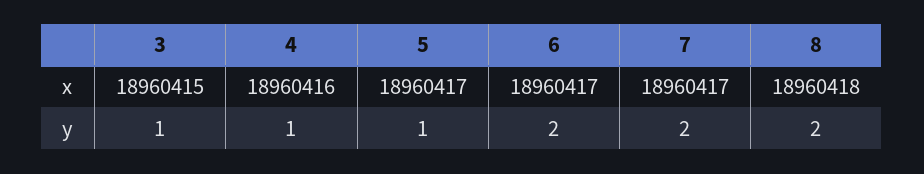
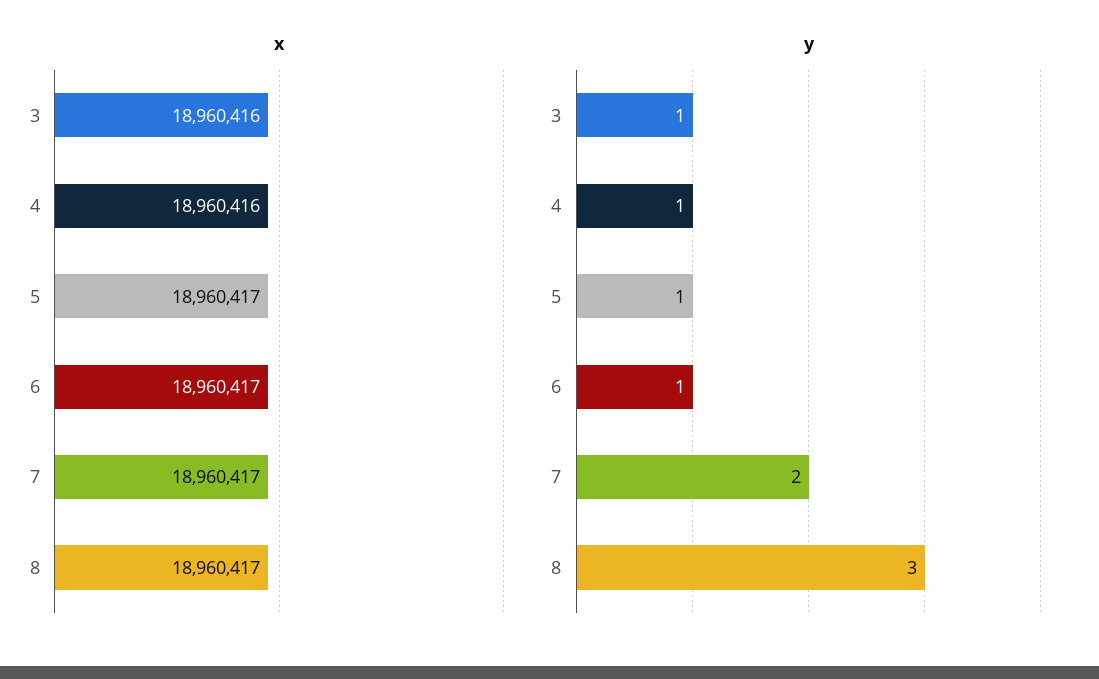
x, 3: 18960415 -> 18960416
x, 8: 18960418 -> 18960417
y, 6: 2 -> 1
y, 8: 2 -> 3

